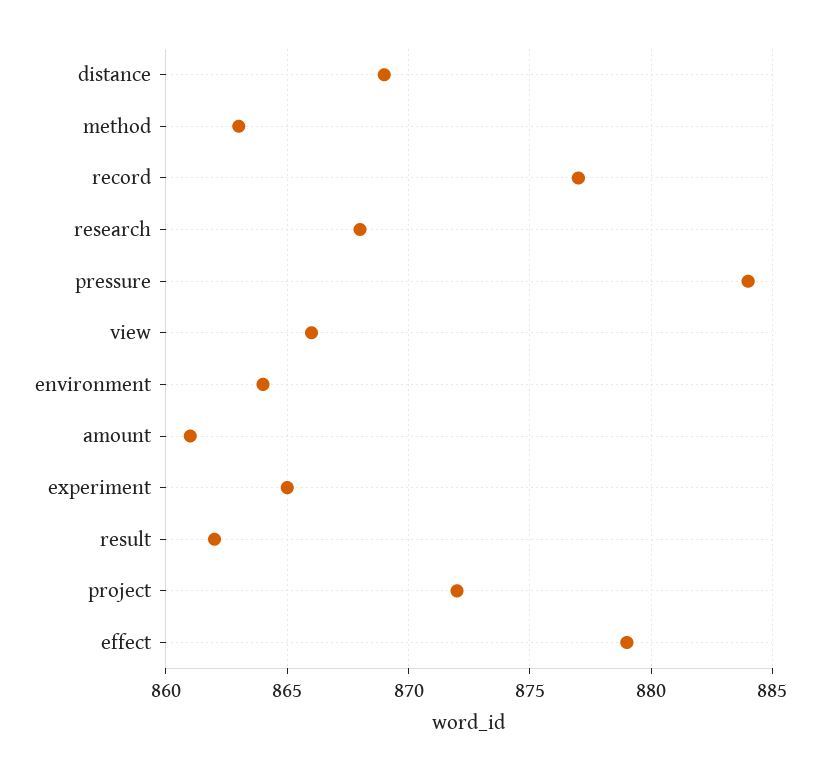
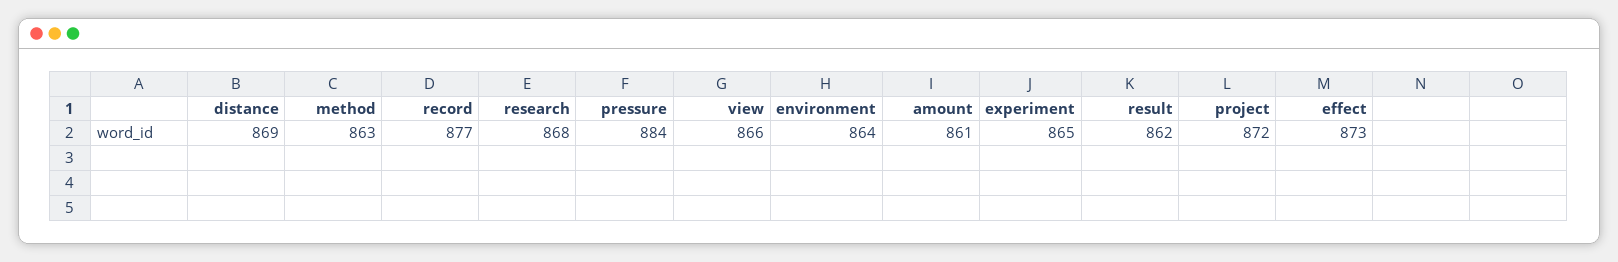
effect: 879 -> 873

